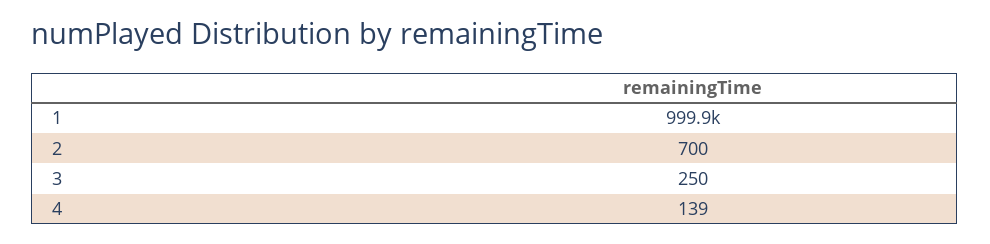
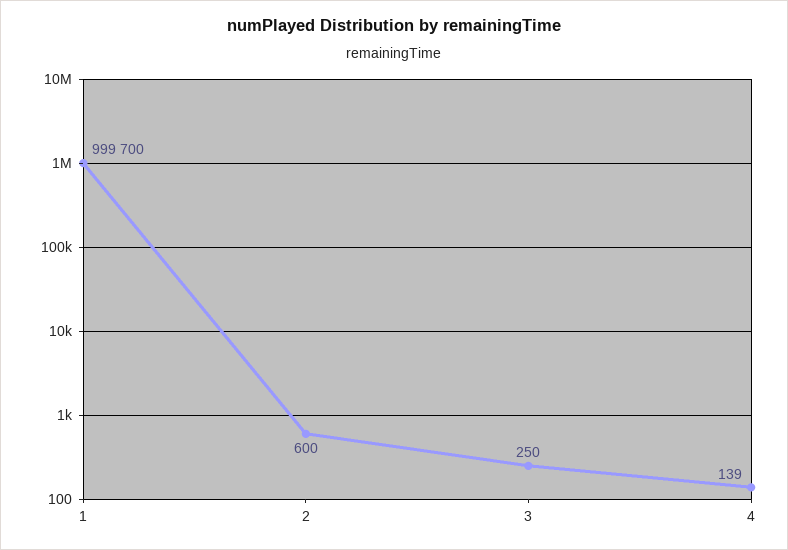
1: 999900 -> 999700
2: 700 -> 600

